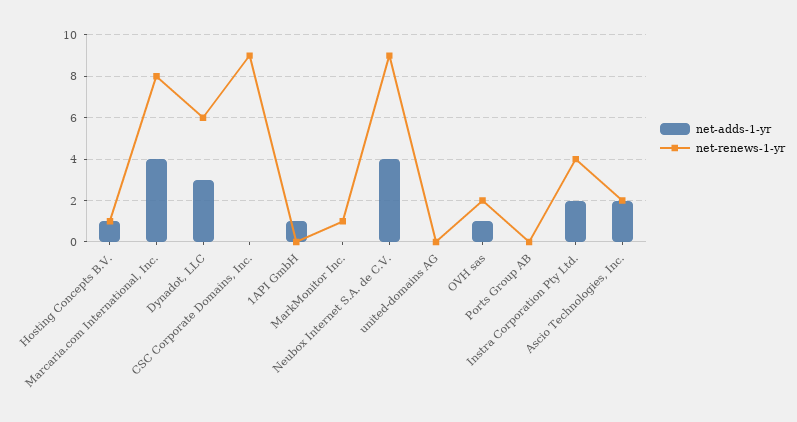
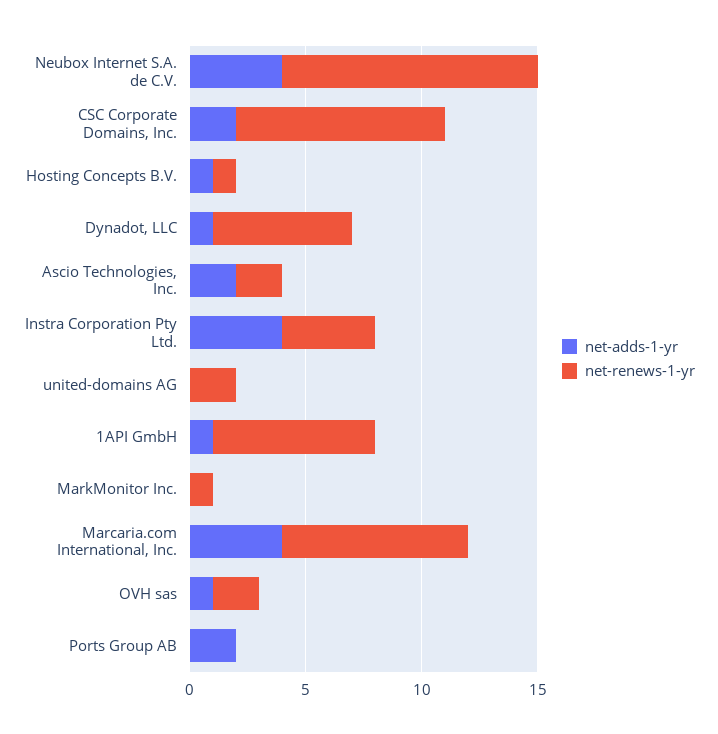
net-adds-1-yr, Dynadot, LLC: 3 -> 1
net-adds-1-yr, CSC Corporate Domains, Inc.: 0 -> 2
net-renews-1-yr, 1API GmbH: 0 -> 7
net-renews-1-yr, Neubox Internet S.A. de C.V.: 9 -> 11
net-renews-1-yr, united-domains AG: 0 -> 2
net-adds-1-yr, Ports Group AB: 0 -> 2
net-adds-1-yr, Instra Corporation Pty Ltd.: 2 -> 4

